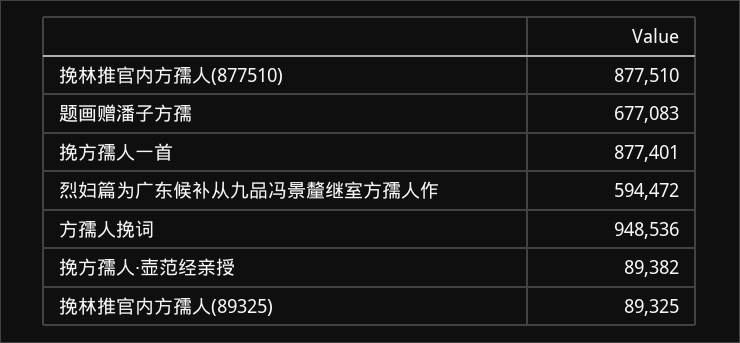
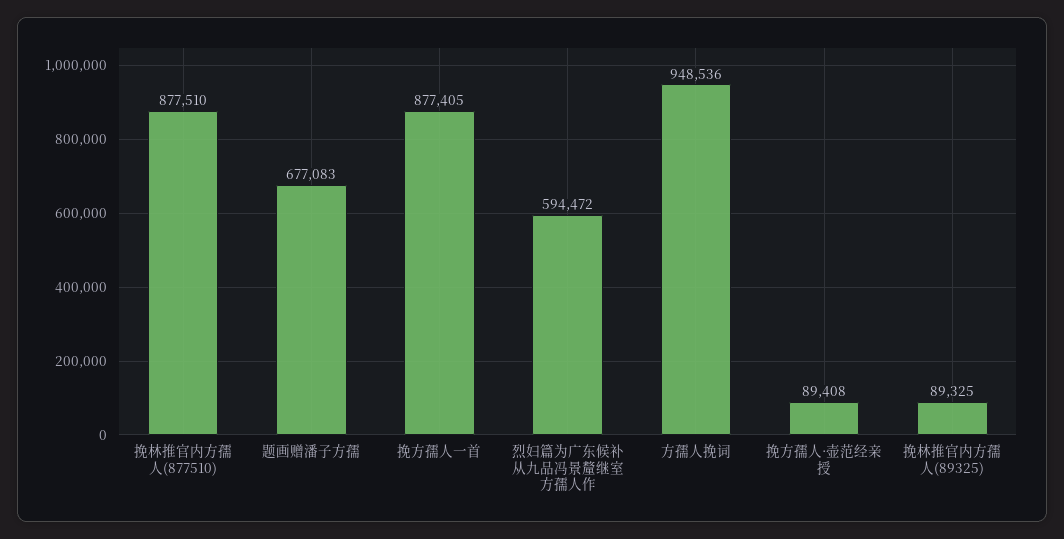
挽方孺人一首: 877401 -> 877405
挽方孺人·壶范经亲授: 89382 -> 89408

